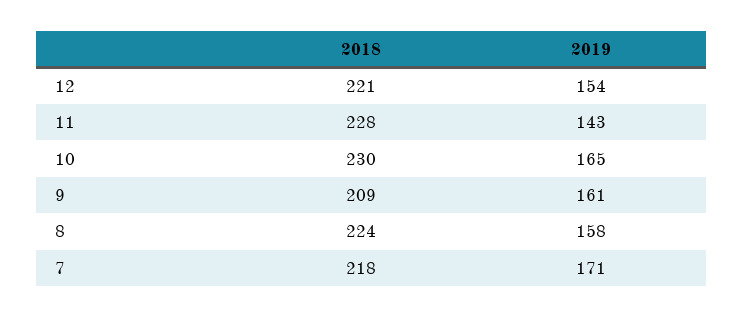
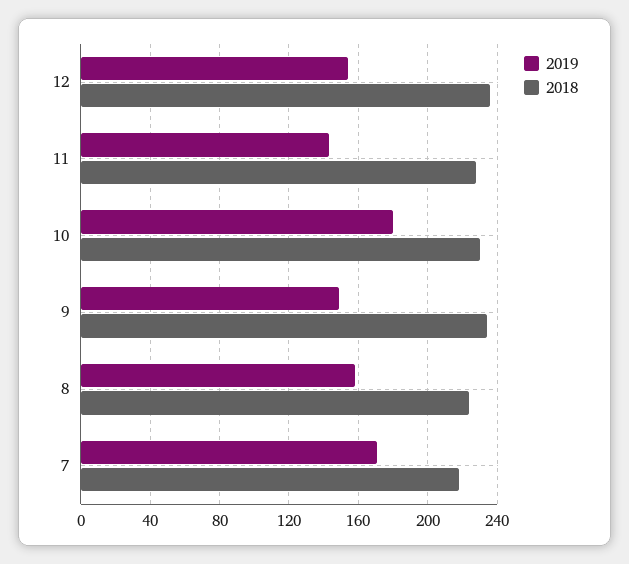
2018, 12: 221 -> 235
2019, 10: 165 -> 180
2018, 9: 209 -> 235
2019, 9: 161 -> 150

